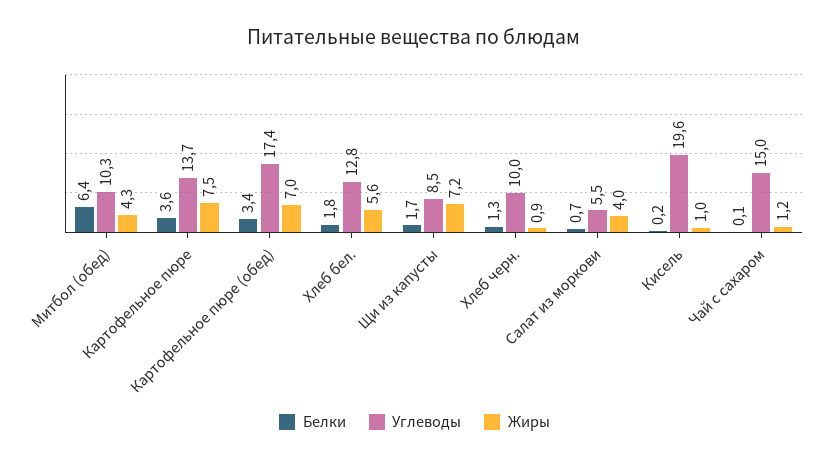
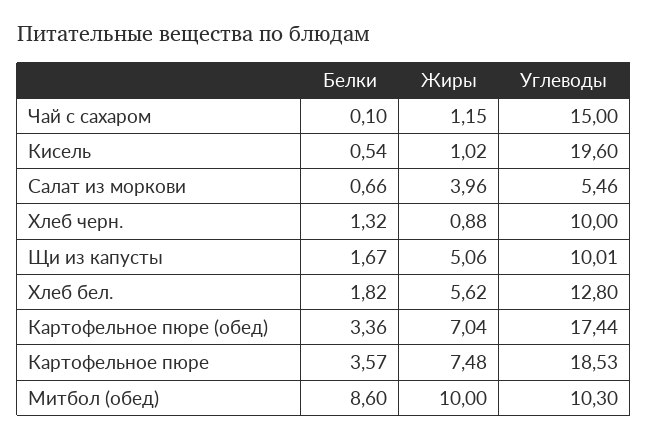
Белки, Митбол (обед): 6.4 -> 8.6
Жиры, Митбол (обед): 4.3 -> 10
Углеводы, Картофельное пюре: 13.7 -> 18.53
Углеводы, Щи из капусты: 8.5 -> 10.01
Жиры, Щи из капусты: 7.2 -> 5.06
Белки, Кисель: 0.2 -> 0.54

